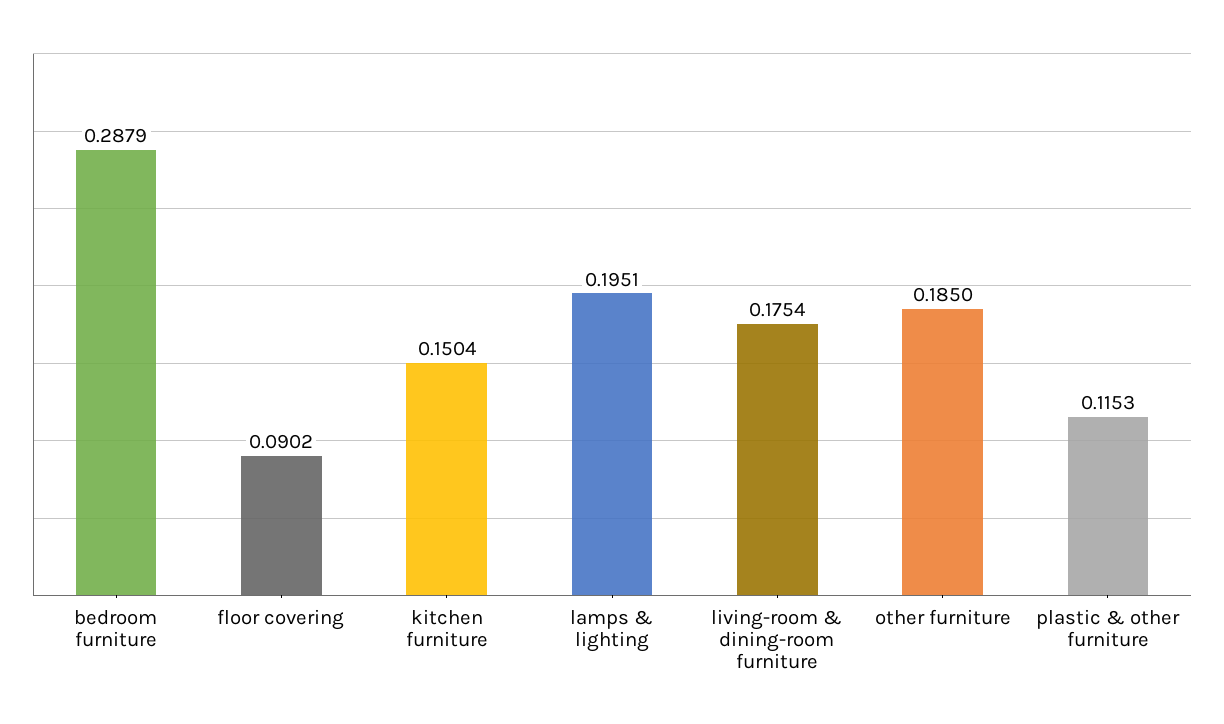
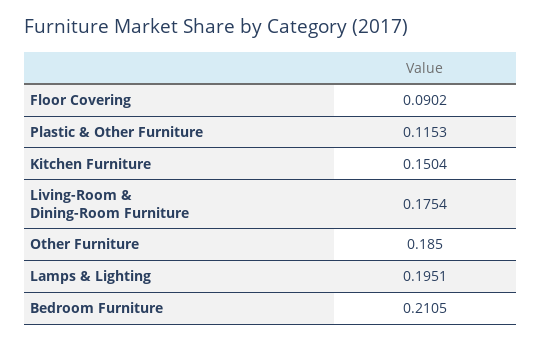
bedroom furniture: 0.2879 -> 0.2105

